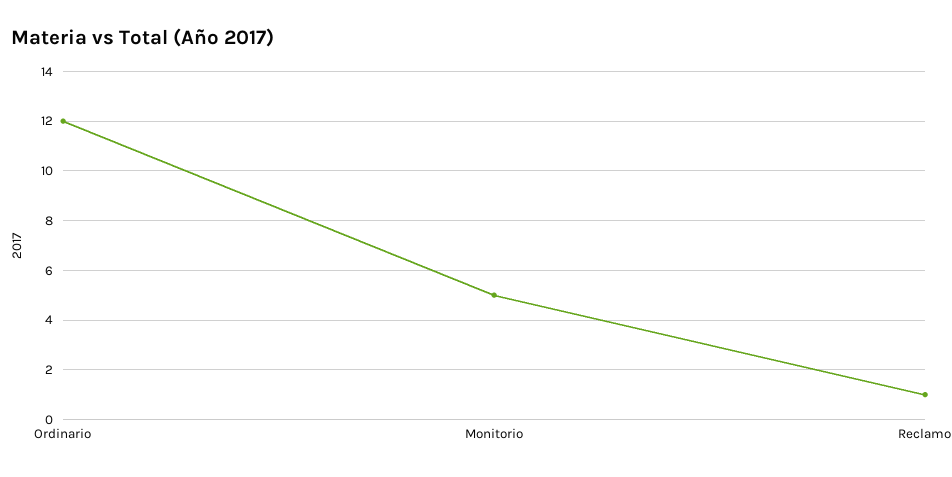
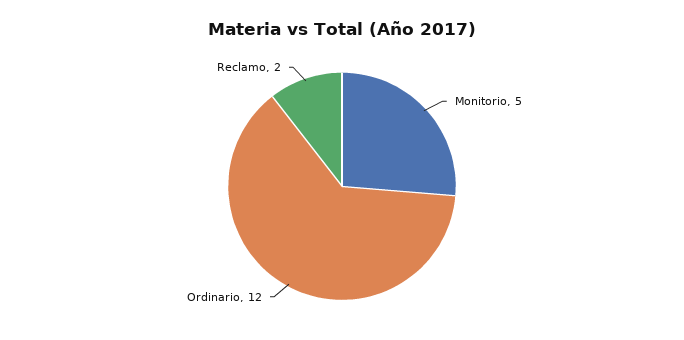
Reclamo: 1 -> 2

